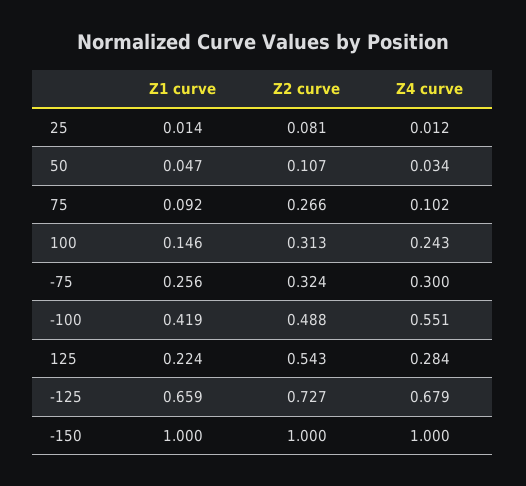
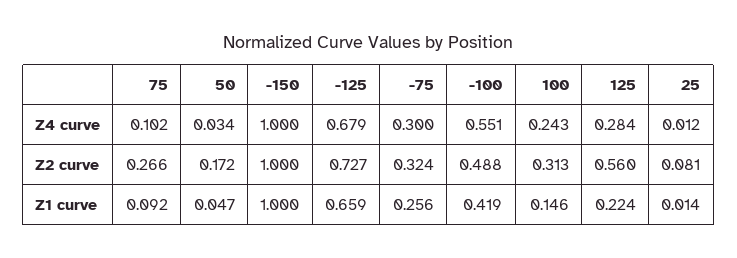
Z2 curve, 50: 0.107 -> 0.172
Z2 curve, 125: 0.543 -> 0.56

